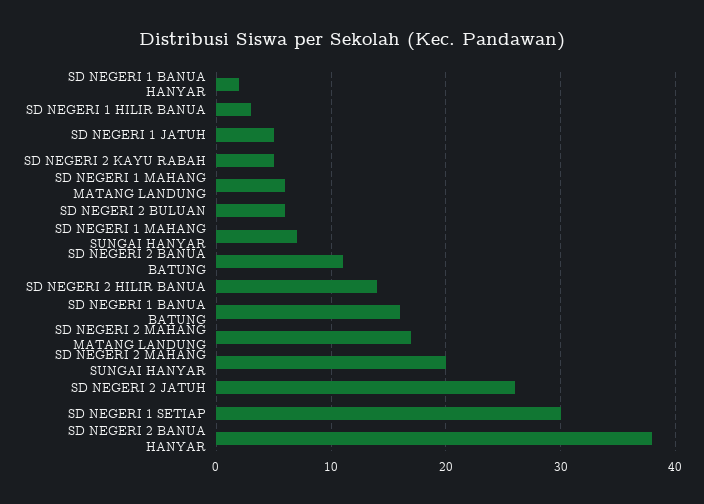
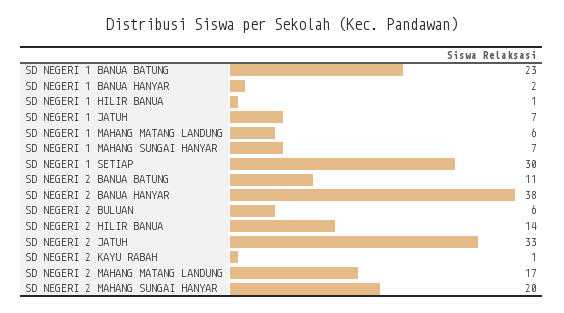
SD NEGERI 1 HILIR BANUA: 3 -> 1
SD NEGERI 1 JATUH: 5 -> 7
SD NEGERI 2 KAYU RABAH: 5 -> 1
SD NEGERI 1 BANUA BATUNG: 16 -> 23
SD NEGERI 2 JATUH: 26 -> 33

